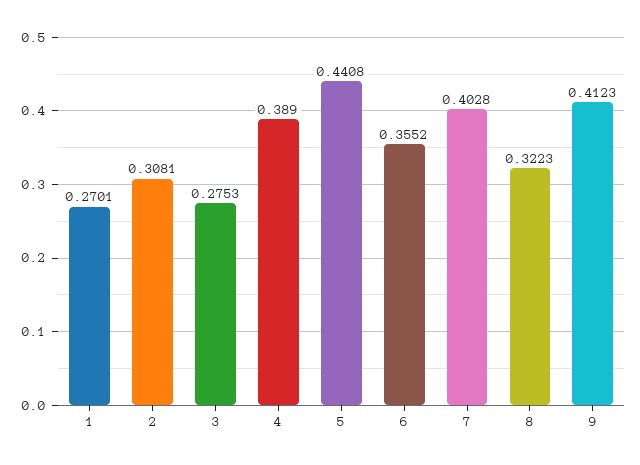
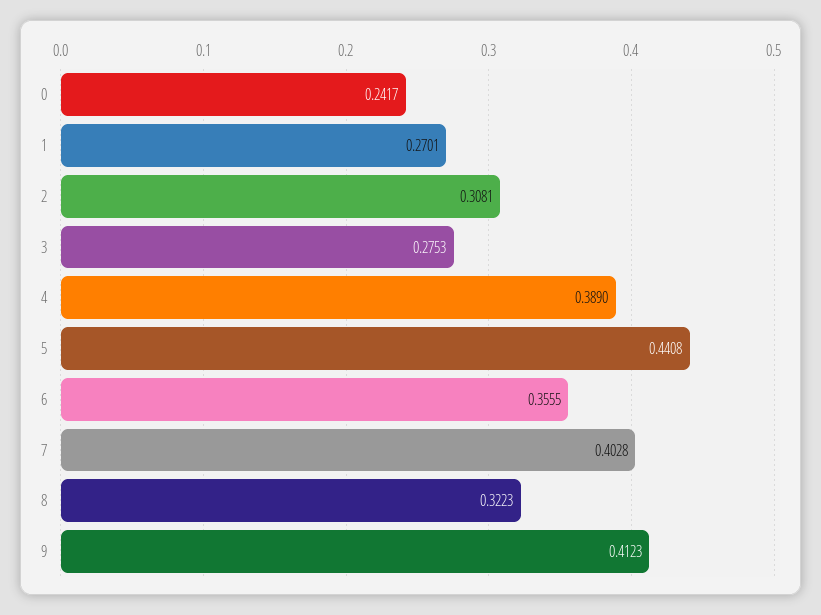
6: 0.3552 -> 0.3555
0: none -> 0.2417

